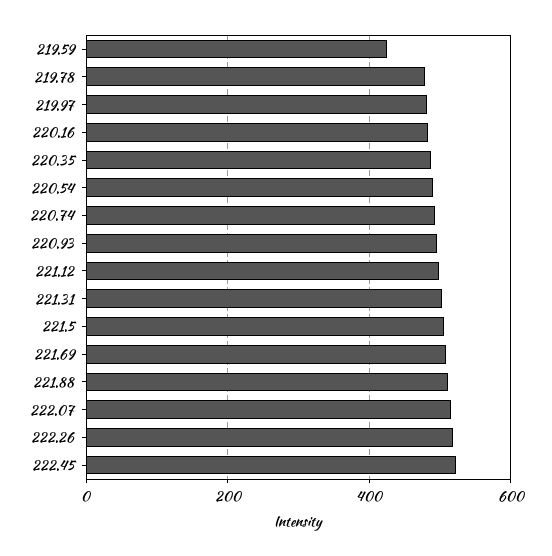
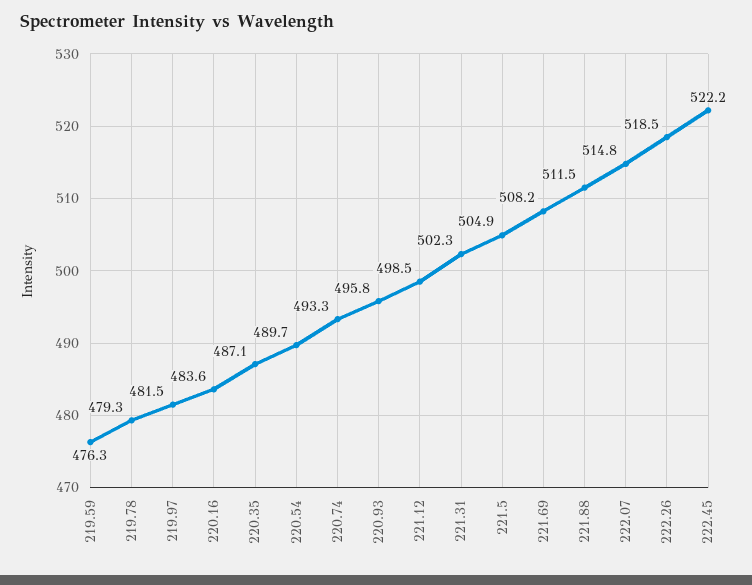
219.59: 420 -> 476.3

